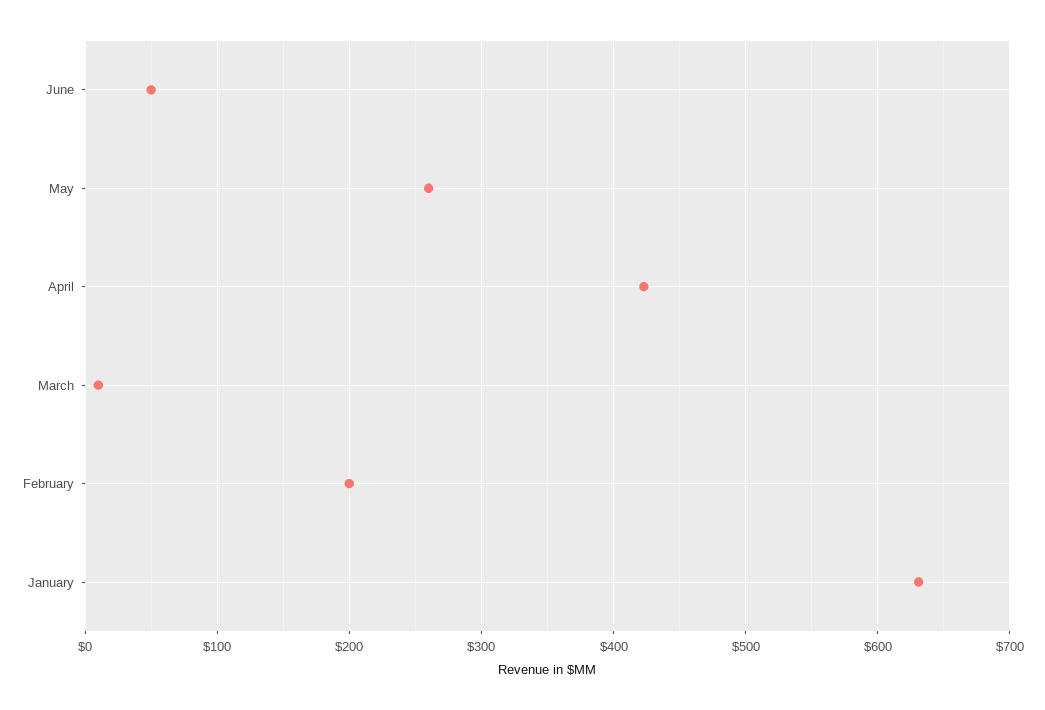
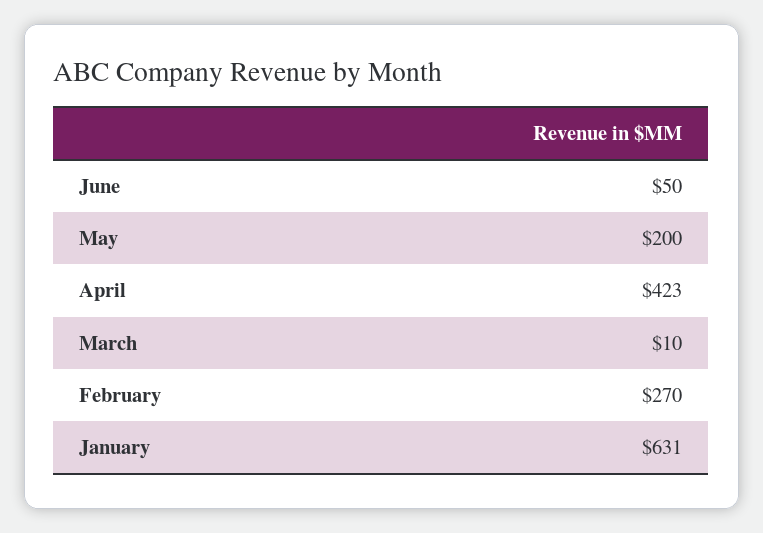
May: 260 -> 200
February: 200 -> 270

